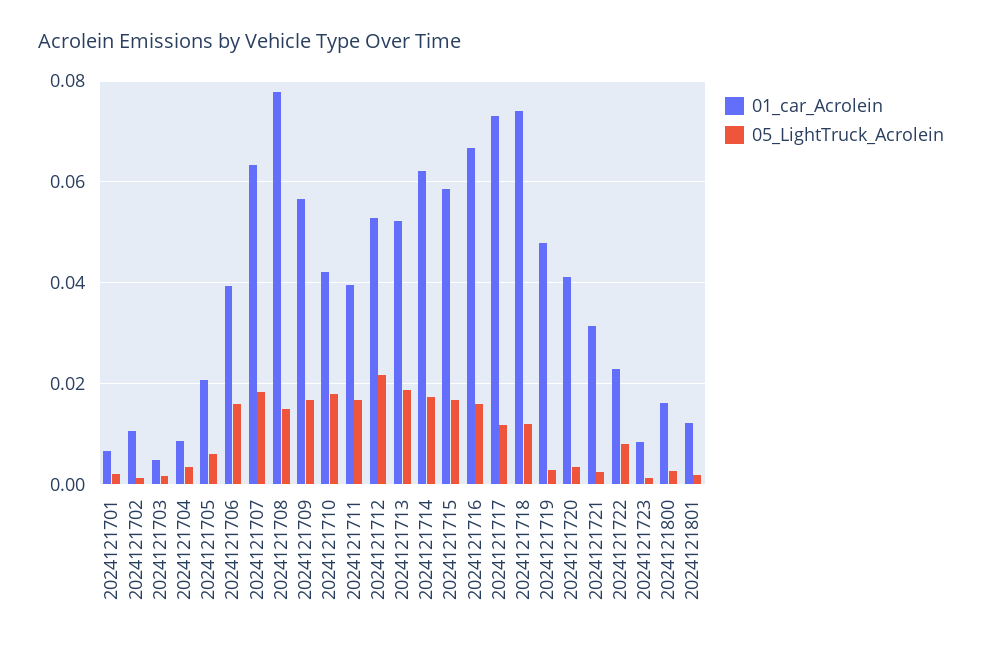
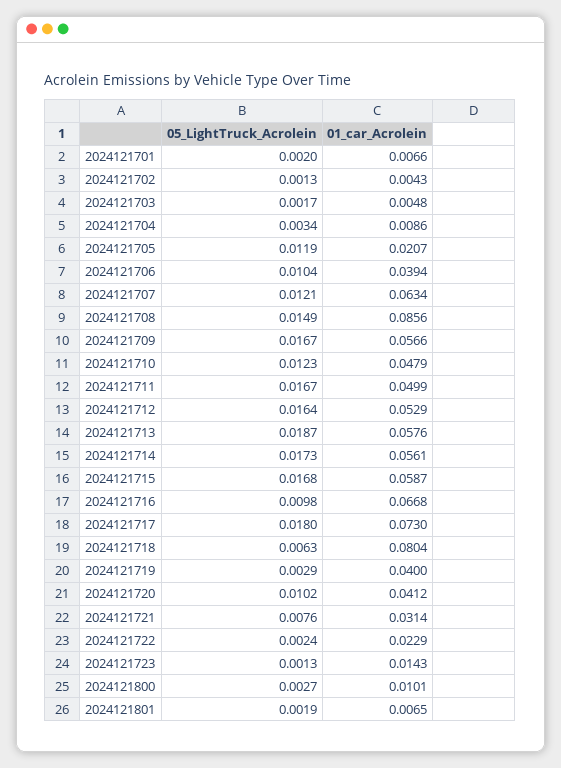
01_car_Acrolein, 2024121702: 0.01 -> 0.0043
05_LightTruck_Acrolein, 2024121705: 0.006 -> 0.0119
05_LightTruck_Acrolein, 2024121706: 0.016 -> 0.0104
05_LightTruck_Acrolein, 2024121707: 0.018 -> 0.0121
01_car_Acrolein, 2024121708: 0.078 -> 0.0856
01_car_Acrolein, 2024121710: 0.042 -> 0.0479
05_LightTruck_Acrolein, 2024121710: 0.018 -> 0.0123
01_car_Acrolein, 2024121711: 0.04 -> 0.0499
05_LightTruck_Acrolein, 2024121712: 0.022 -> 0.0164
01_car_Acrolein, 2024121713: 0.052 -> 0.0576
01_car_Acrolein, 2024121714: 0.062 -> 0.0561
05_LightTruck_Acrolein, 2024121716: 0.016 -> 0.0098
05_LightTruck_Acrolein, 2024121717: 0.012 -> 0.018
01_car_Acrolein, 2024121718: 0.074 -> 0.0804
05_LightTruck_Acrolein, 2024121718: 0.012 -> 0.0063
01_car_Acrolein, 2024121719: 0.048 -> 0.04
05_LightTruck_Acrolein, 2024121720: 0.004 -> 0.0102
05_LightTruck_Acrolein, 2024121721: 0.002 -> 0.0076
05_LightTruck_Acrolein, 2024121722: 0.008 -> 0.0024
01_car_Acrolein, 2024121723: 0.008 -> 0.0143
01_car_Acrolein, 2024121800: 0.016 -> 0.0101
01_car_Acrolein, 2024121801: 0.012 -> 0.0065

